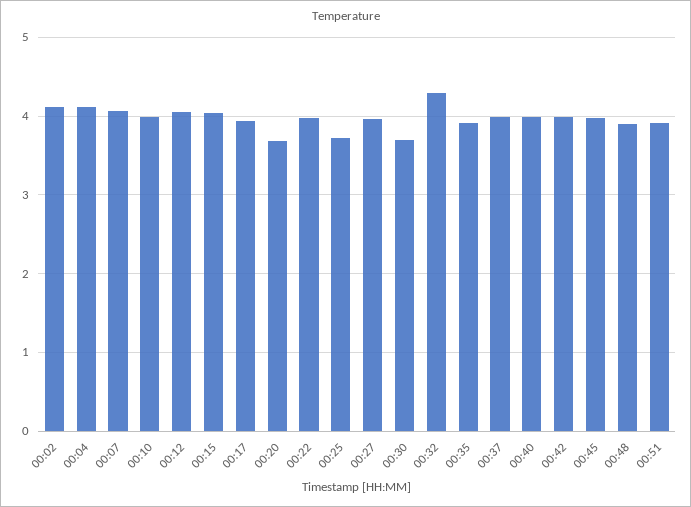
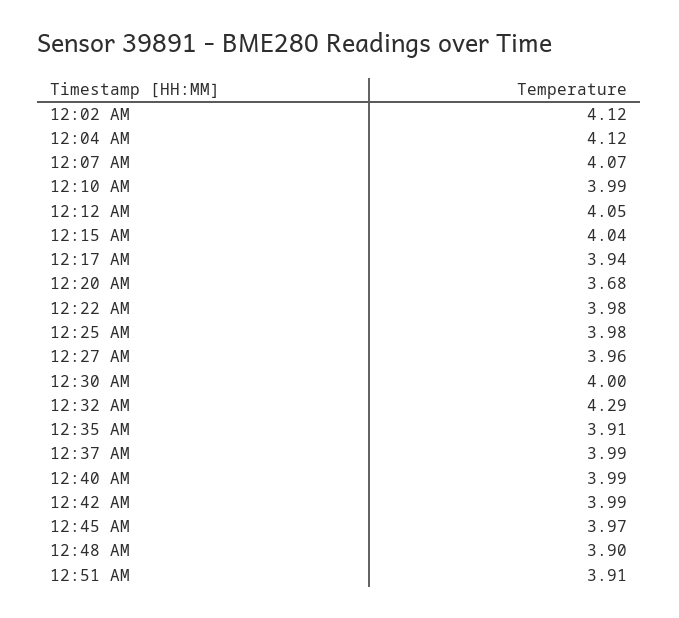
00:25: 3.7 -> 3.98
00:30: 3.7 -> 4

